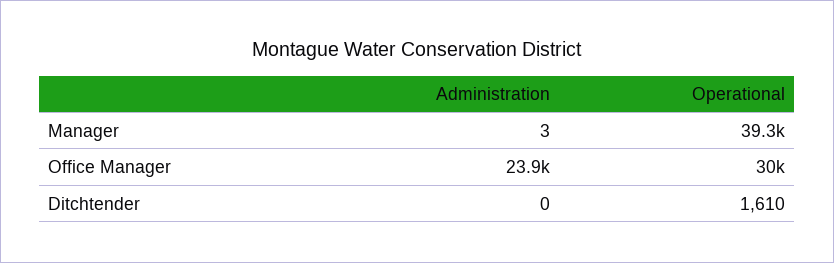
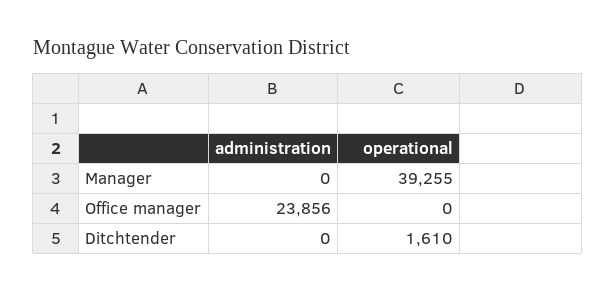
Administration, Manager: 3 -> 0
Operational, Office Manager: 30000 -> 0

